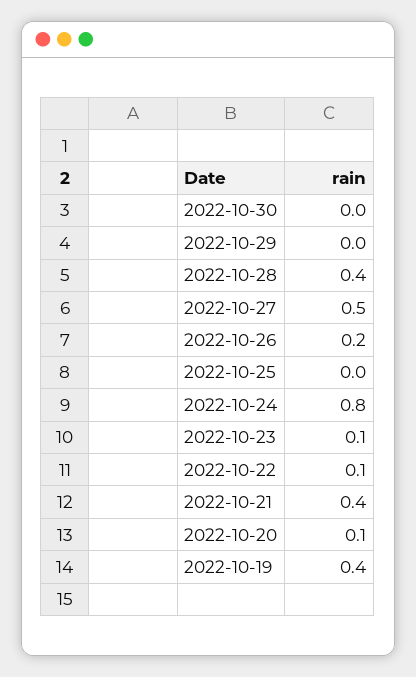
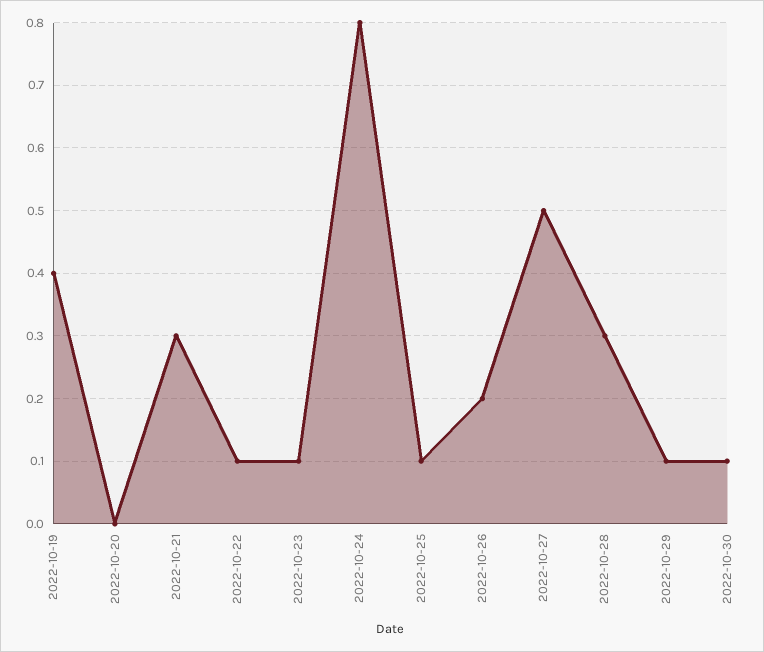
2022-10-30: 0 -> 0.1
2022-10-29: 0 -> 0.1
2022-10-28: 0.4 -> 0.3
2022-10-25: 0 -> 0.1
2022-10-21: 0.4 -> 0.3
2022-10-20: 0.1 -> 0

